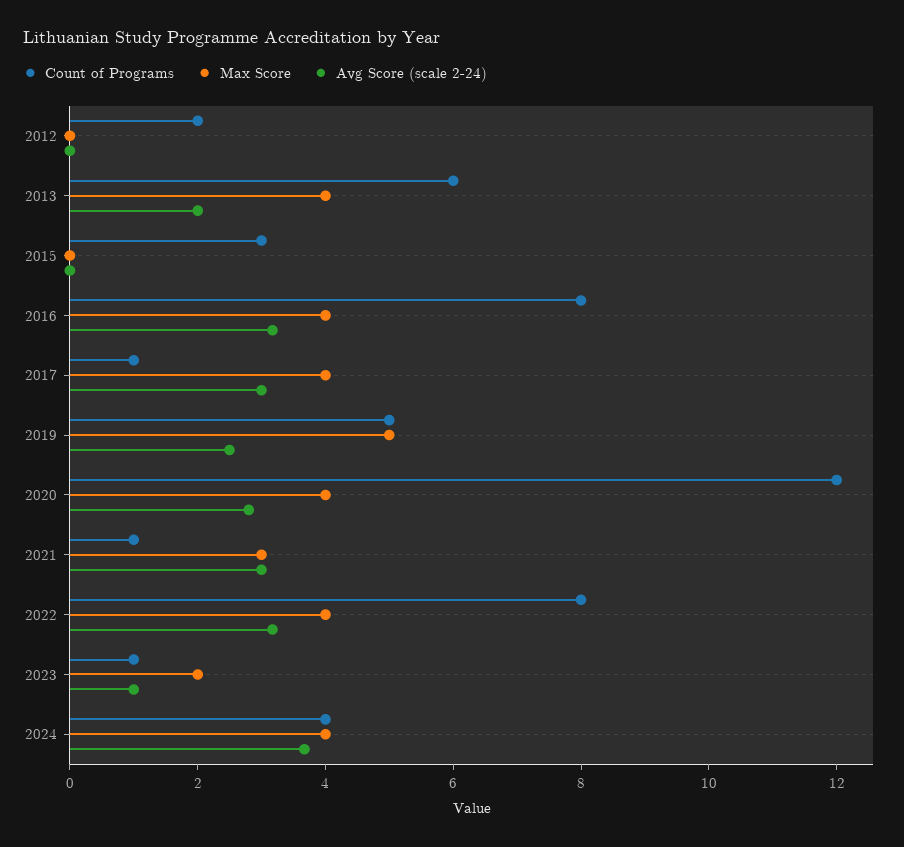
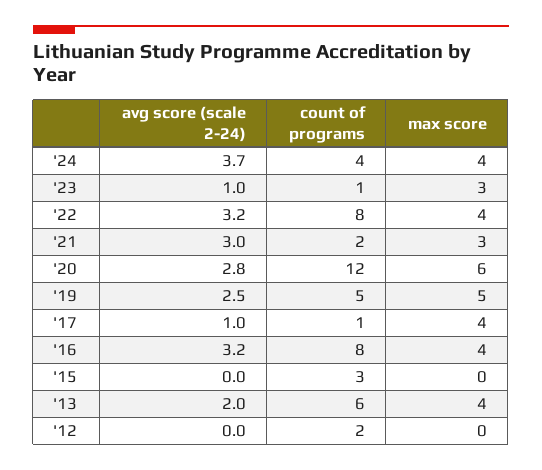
Avg Score (scale 2-24), 2017: 3 -> 1
Max Score, 2020: 4 -> 6
Count of Programs, 2021: 1 -> 2
Max Score, 2023: 2 -> 3

